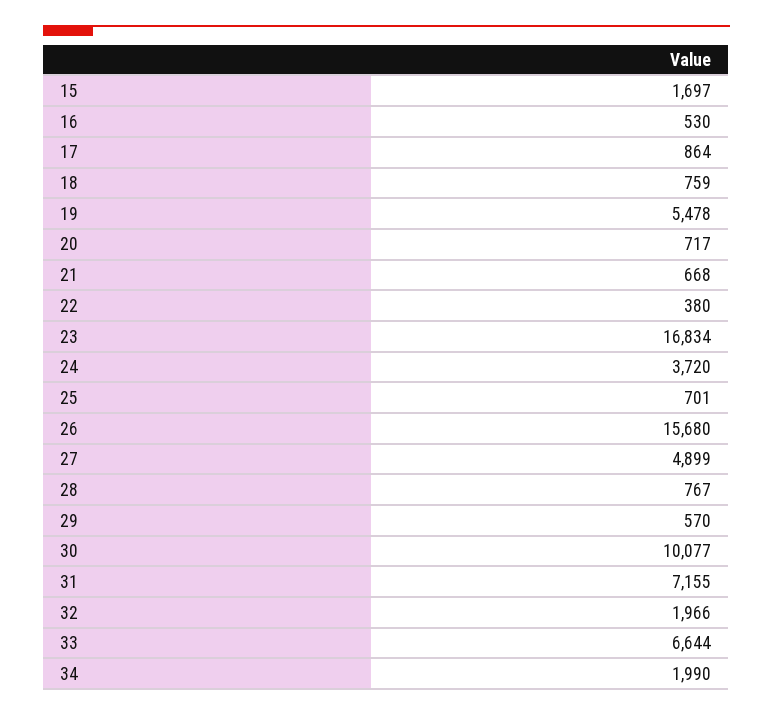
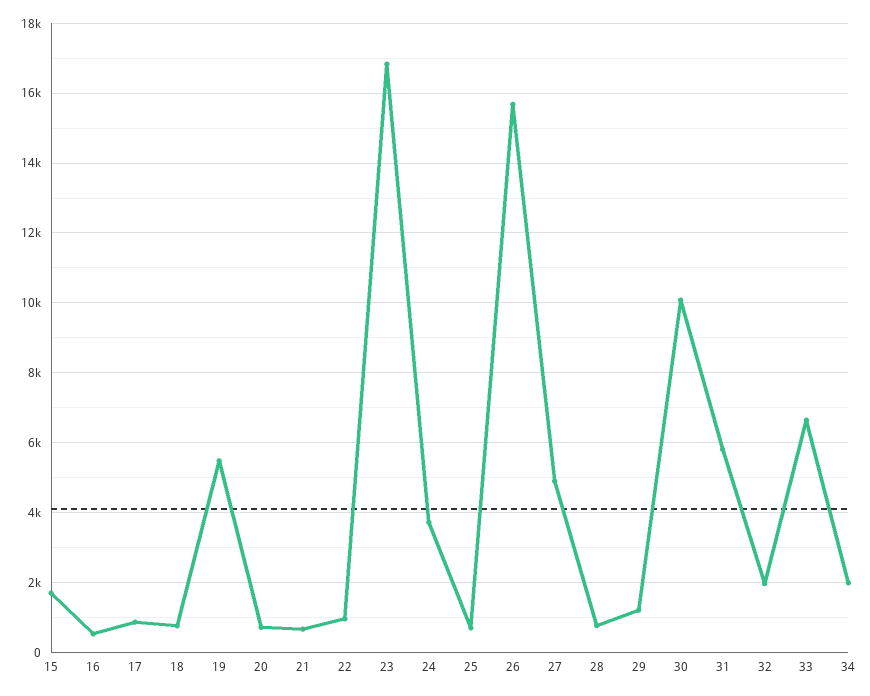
22: 380 -> 1000
29: 570 -> 1200
31: 7155 -> 5800

